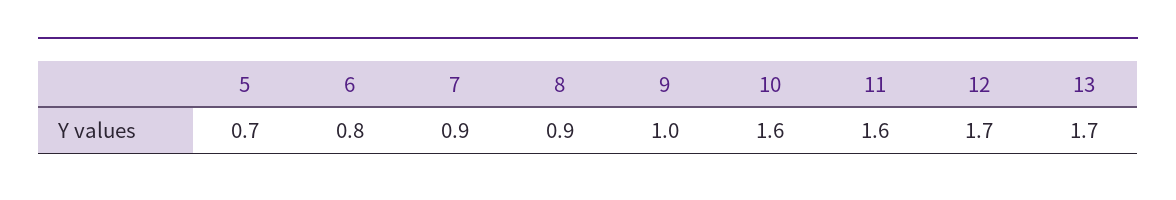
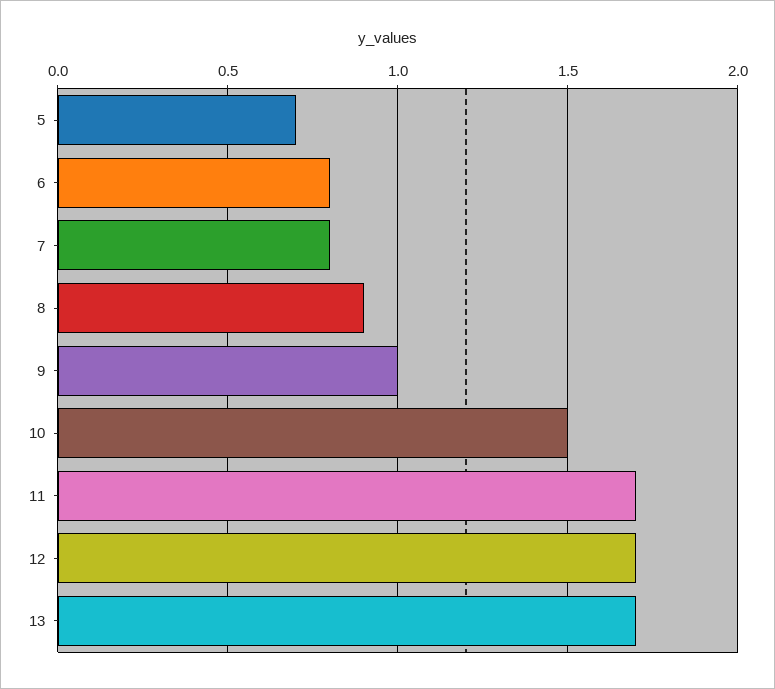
7: 0.9 -> 0.8
10: 1.6 -> 1.5
11: 1.6 -> 1.7

